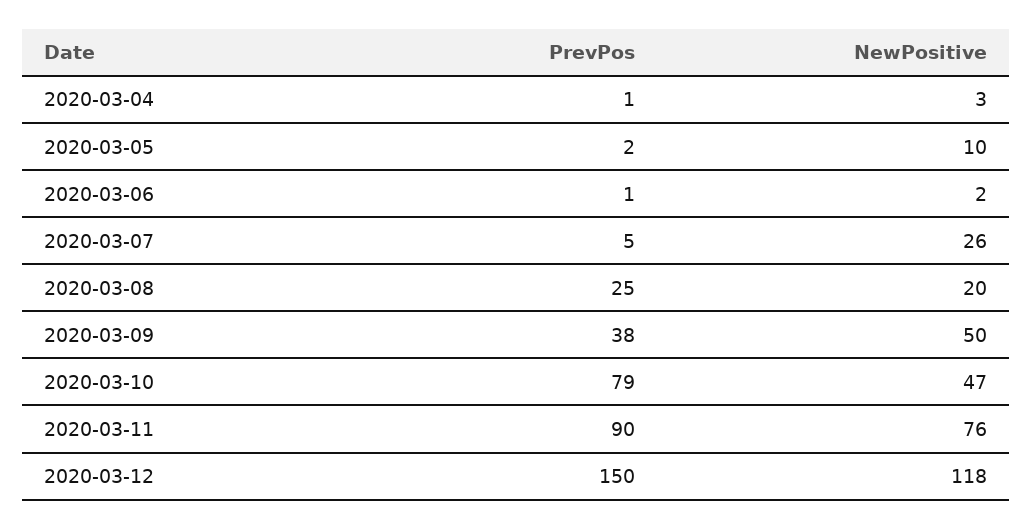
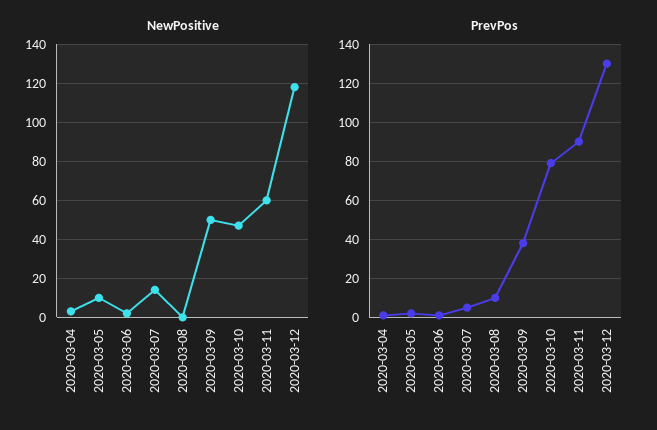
NewPositive, 2020-03-07: 26 -> 15
PrevPos, 2020-03-08: 25 -> 10
NewPositive, 2020-03-08: 20 -> 0
NewPositive, 2020-03-11: 76 -> 60
PrevPos, 2020-03-12: 150 -> 130

